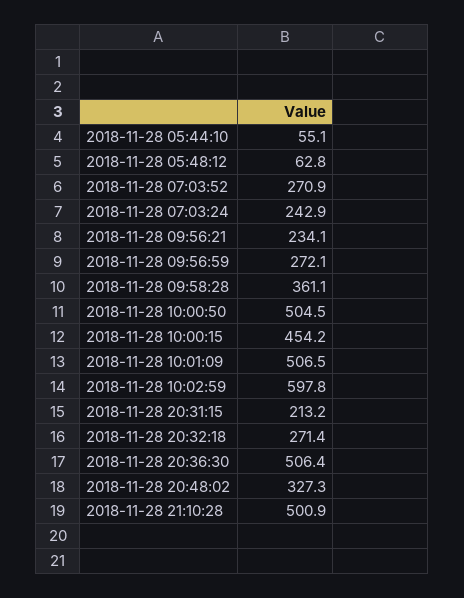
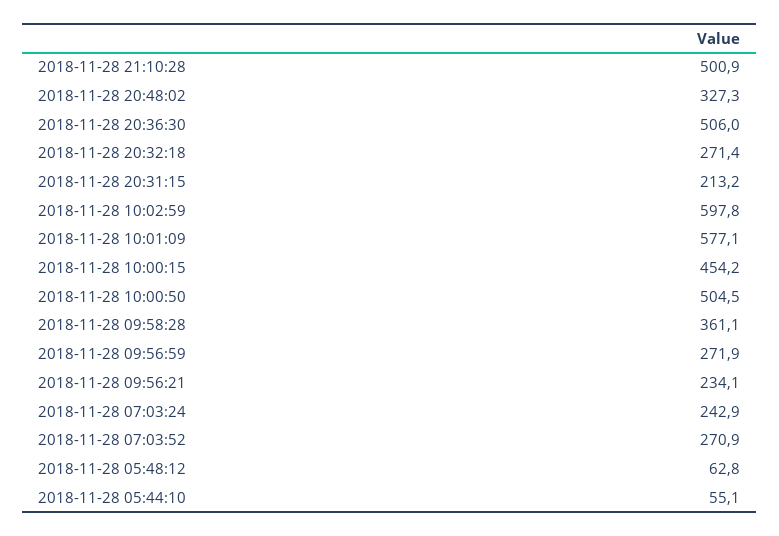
2018-11-28 09:56:59: 272.1 -> 271.9
2018-11-28 10:01:09: 506.5 -> 577.1
2018-11-28 20:36:30: 506.4 -> 506

